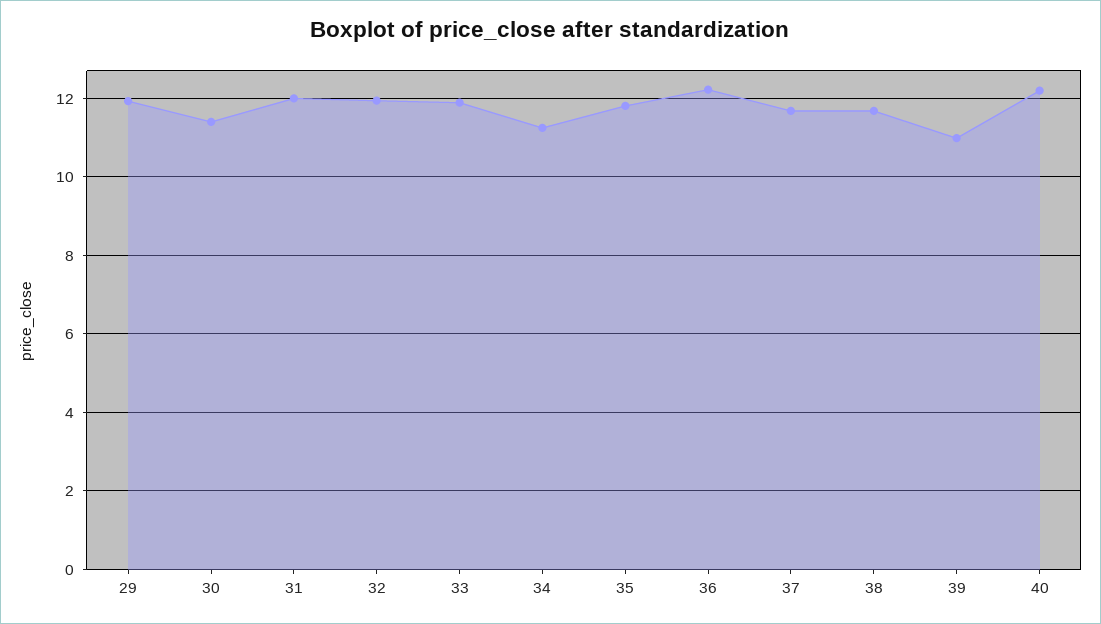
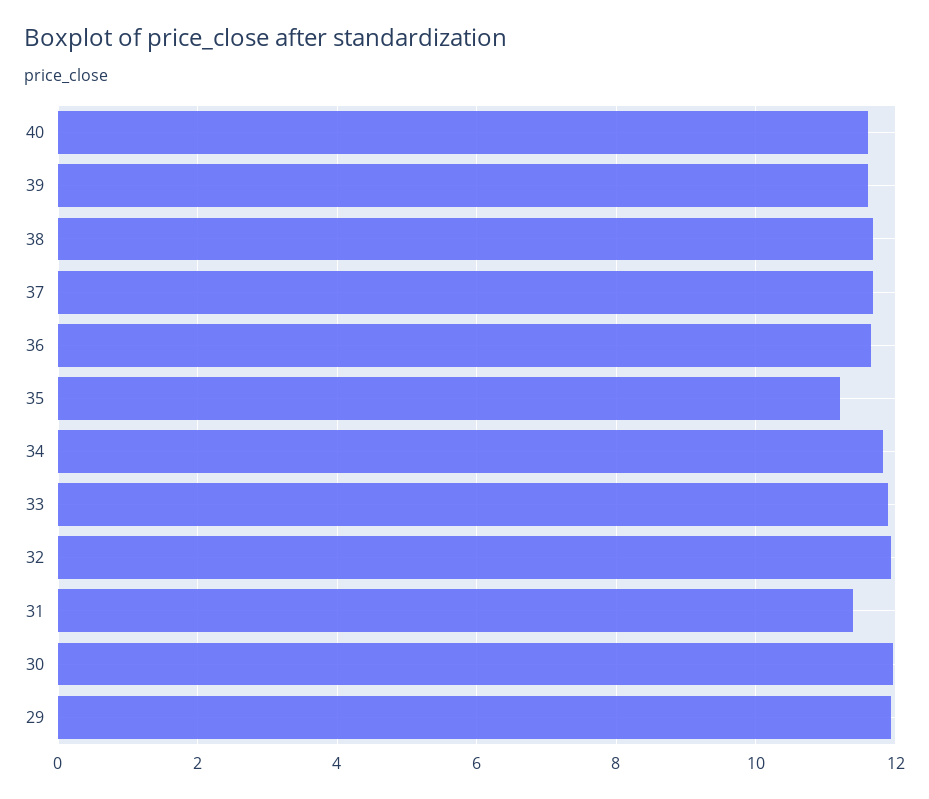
30: 11.4 -> 12
31: 12 -> 11.4
34: 11.2 -> 11.8
35: 11.8 -> 11.2
36: 12.2 -> 11.6
39: 11 -> 11.6
40: 12.2 -> 11.6

